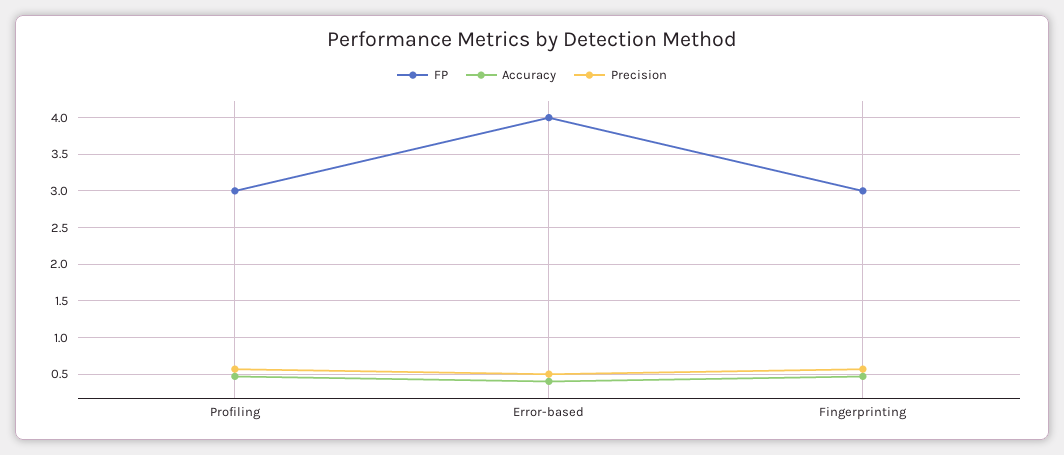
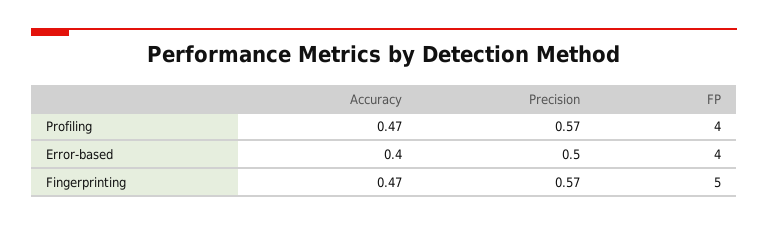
FP, Profiling: 3 -> 4
FP, Fingerprinting: 3 -> 5

